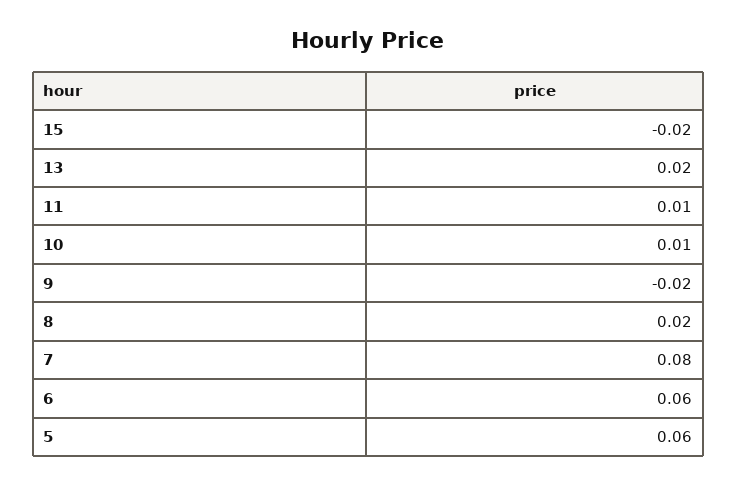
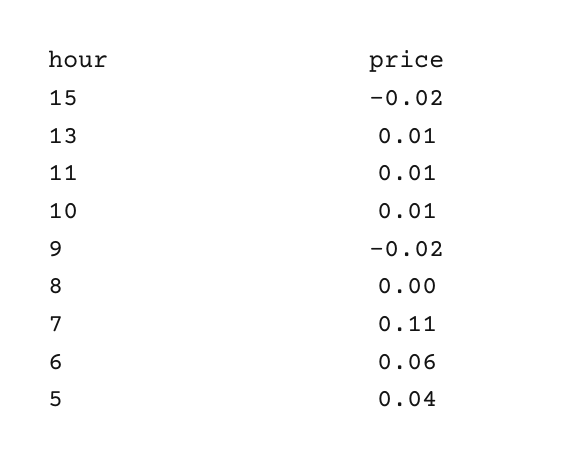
13: 0.02 -> 0.01
8: 0.02 -> 0
7: 0.08 -> 0.11
5: 0.06 -> 0.04

